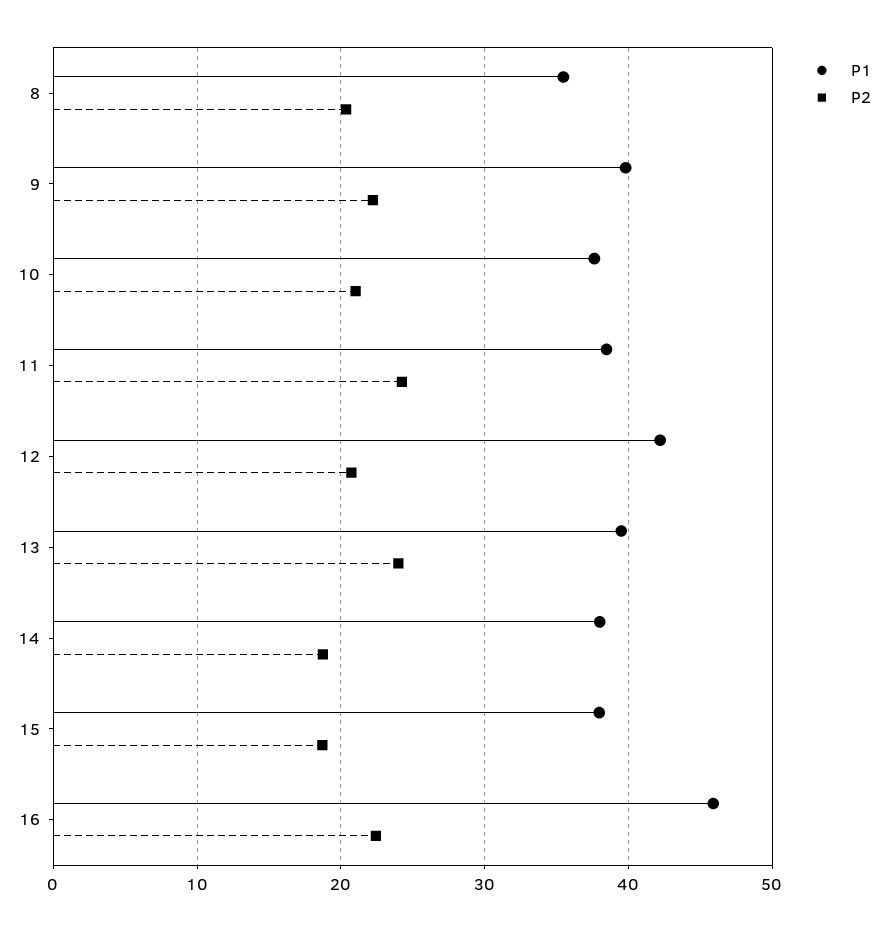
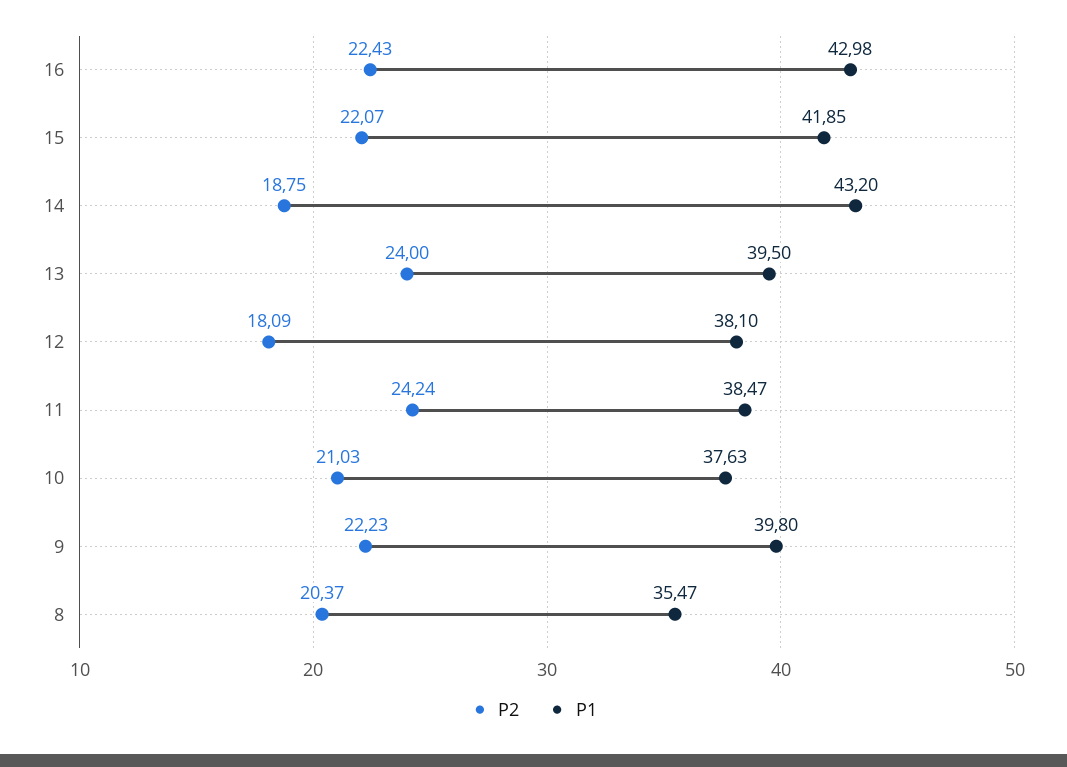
P1, 12: 42 -> 38.1
P2, 12: 21 -> 18.09
P1, 14: 38 -> 43.2
P1, 15: 38 -> 41.85
P2, 15: 19 -> 22.07
P1, 16: 46 -> 42.98

